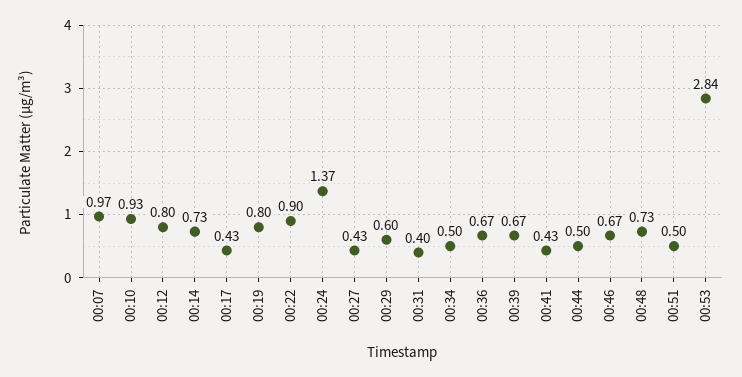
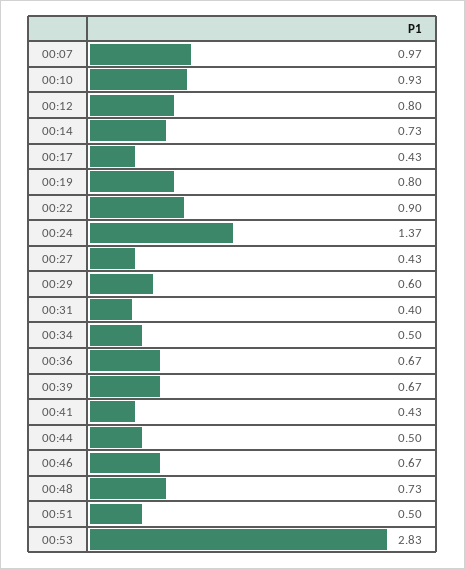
00:53: 2.84 -> 2.83

